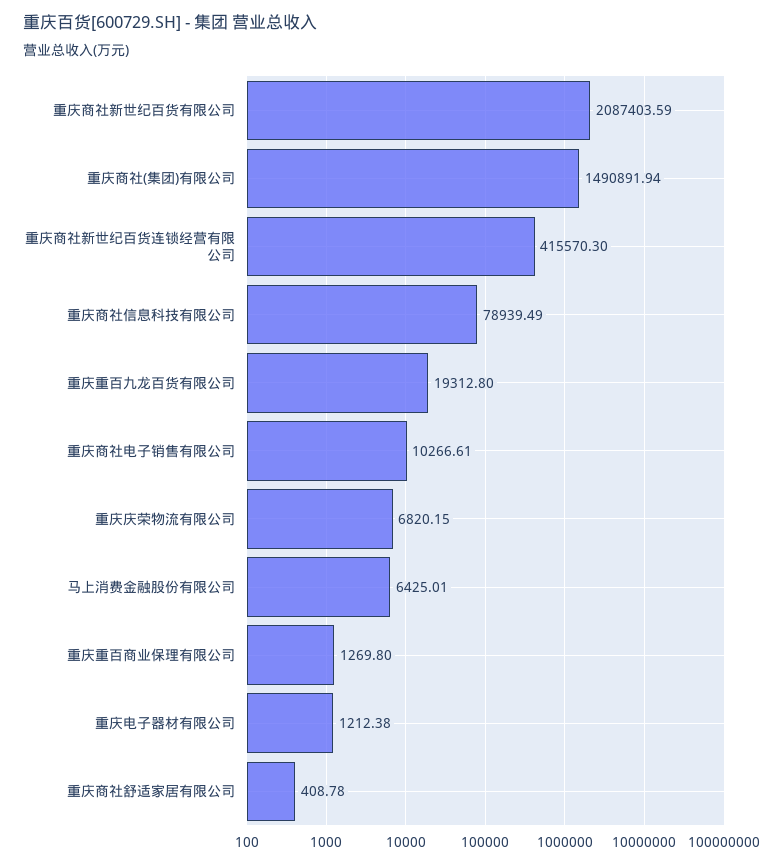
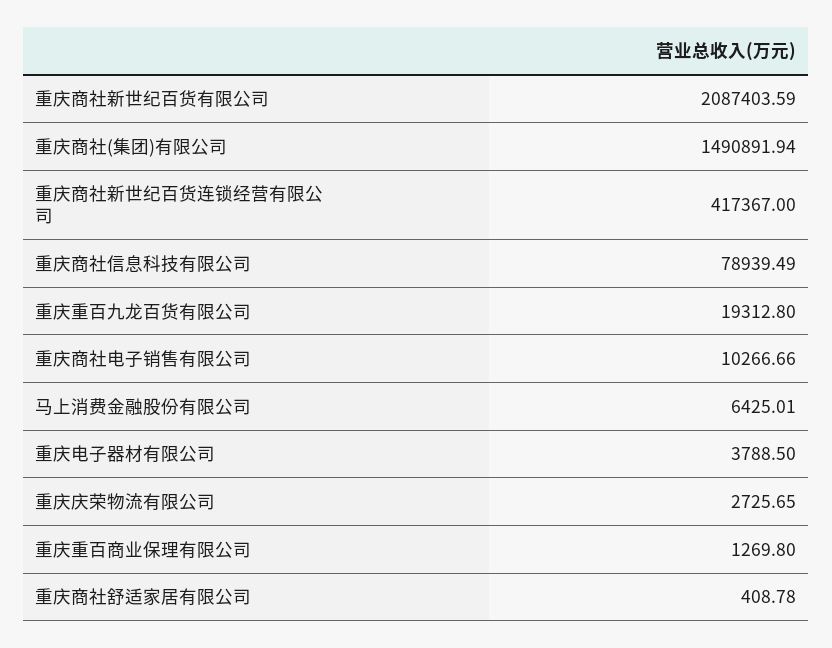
重庆商社新世纪百货连锁经营有限公司: 415570.3 -> 417367
重庆商社电子销售有限公司: 10266.61 -> 10266.66
重庆庆荣物流有限公司: 6820.15 -> 2725.65
重庆电子器材有限公司: 1212.38 -> 3788.5

